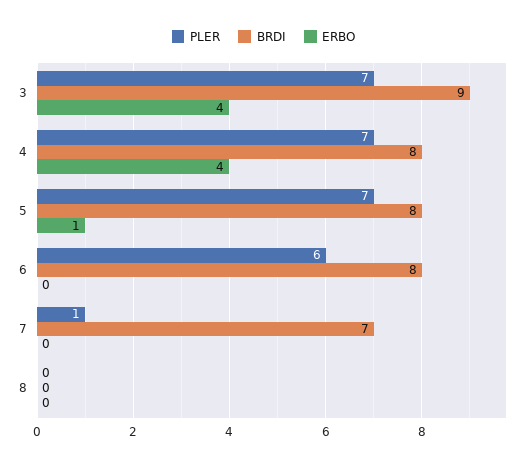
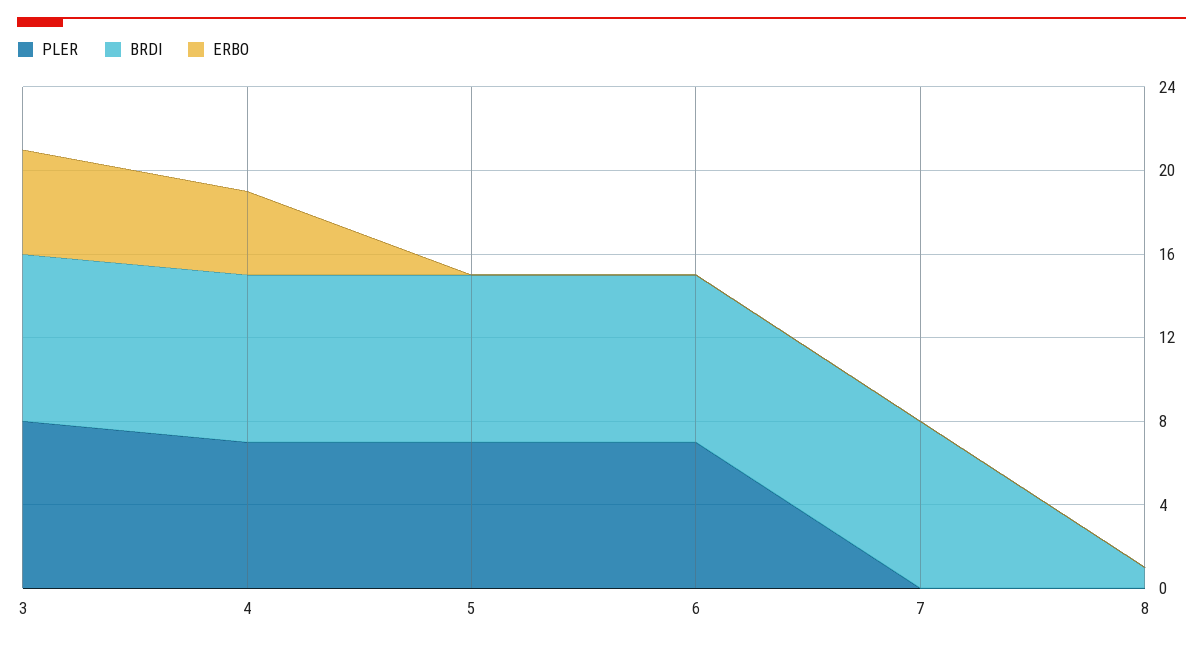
PLER, 3: 7 -> 8
BRDI, 3: 9 -> 8
ERBO, 3: 4 -> 5
ERBO, 5: 1 -> 0
PLER, 6: 6 -> 7
PLER, 7: 1 -> 0
BRDI, 7: 7 -> 8
BRDI, 8: 0 -> 1

